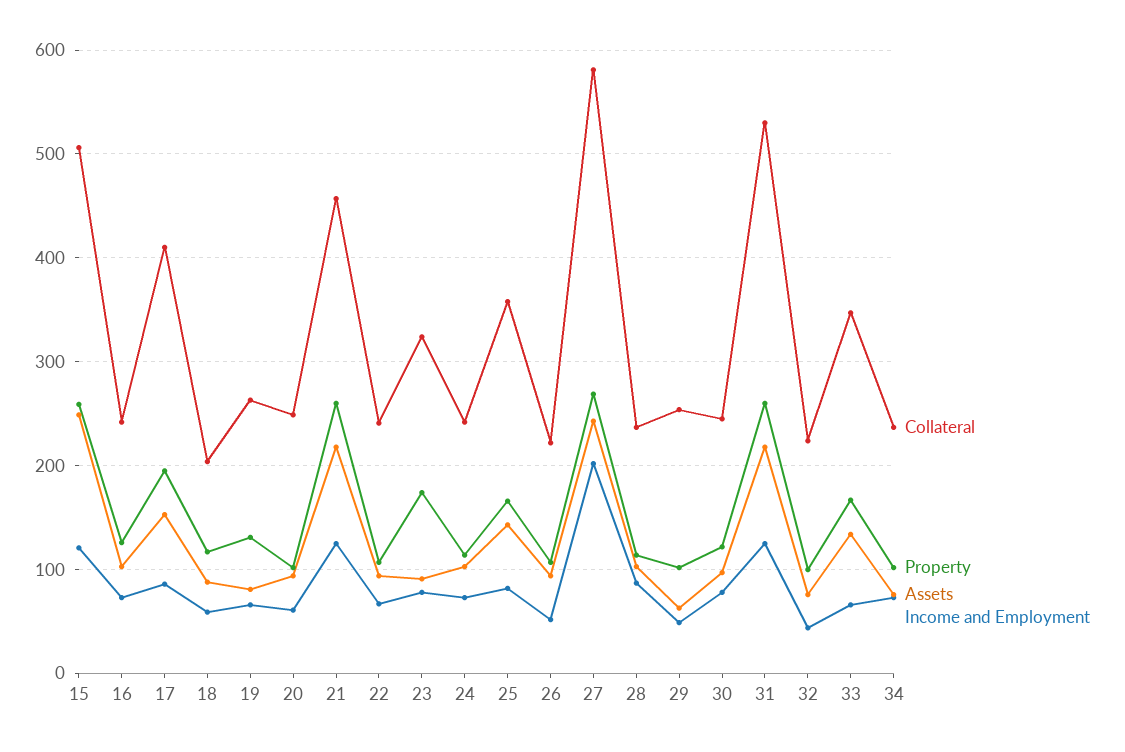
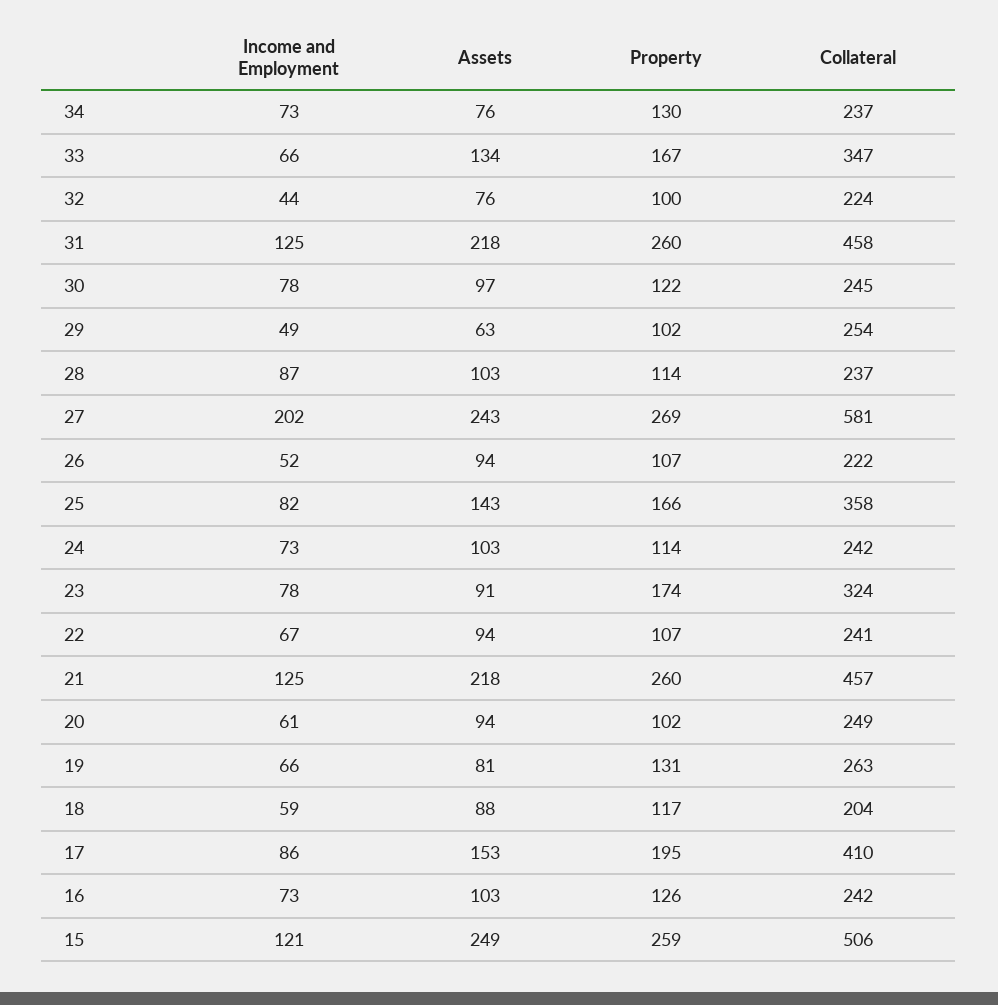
Collateral, 31: 530 -> 458
Property, 34: 100 -> 130

